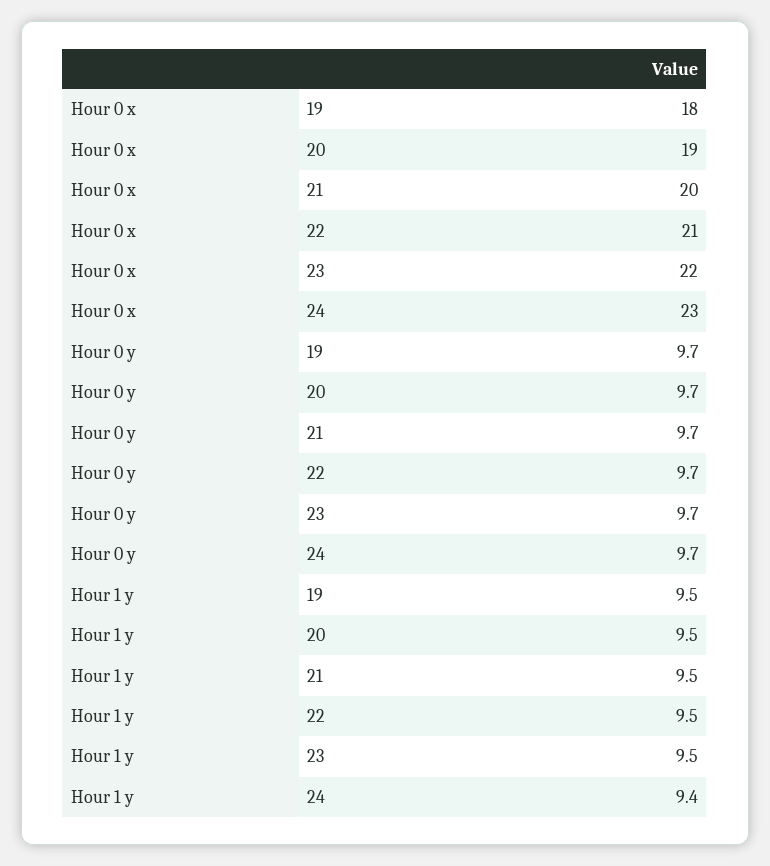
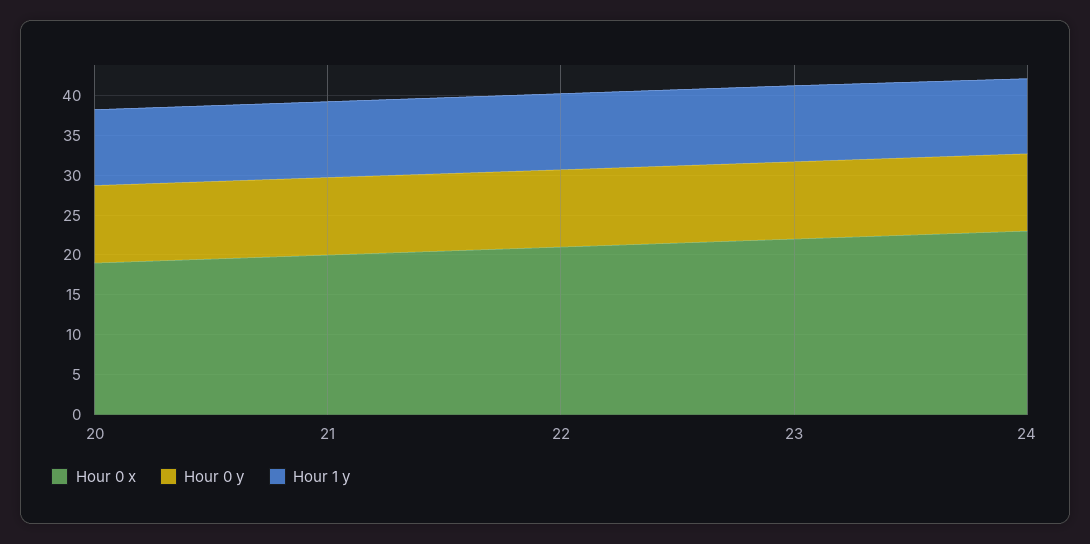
Hour 0 x, 19: 18 -> none
Hour 0 y, 19: 9.7 -> none
Hour 1 y, 19: 9.5 -> none

